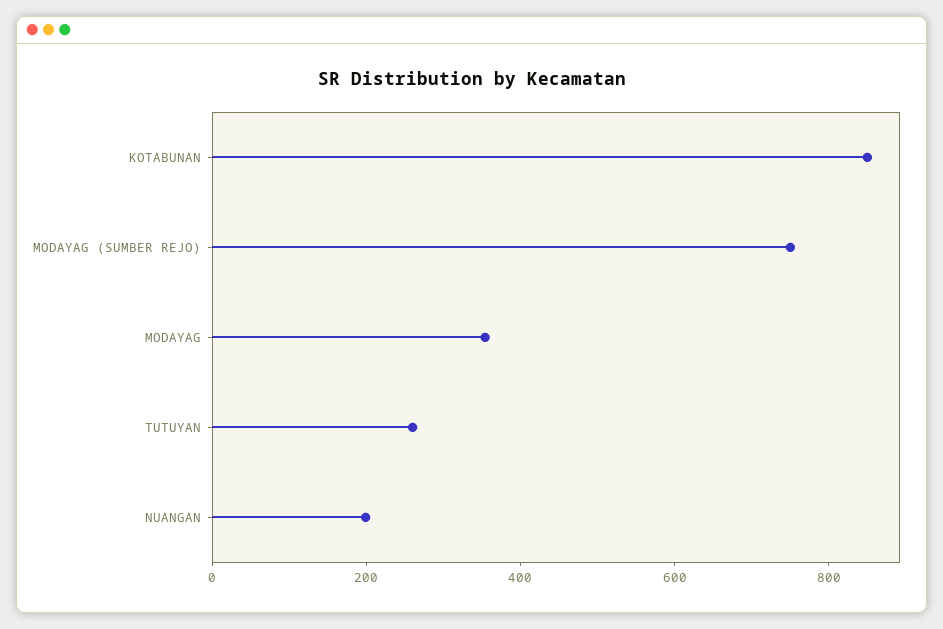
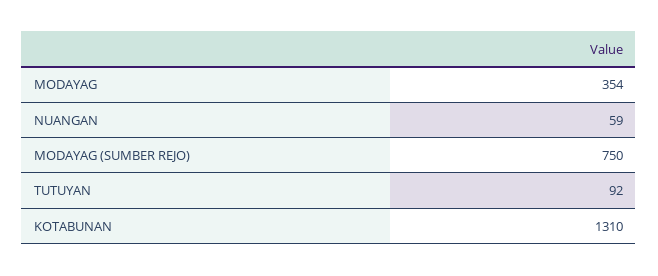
KOTABUNAN: 850 -> 1310
TUTUYAN: 250 -> 92
NUANGAN: 200 -> 59

